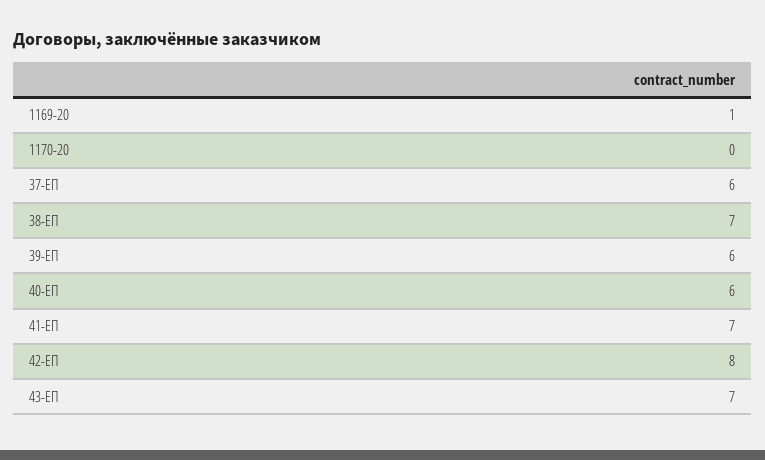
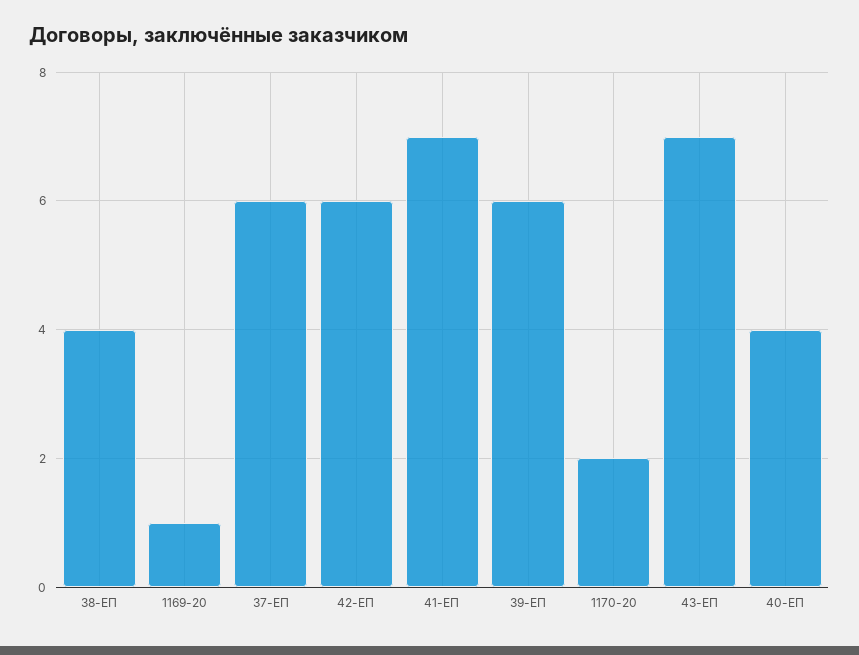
1170-20: 0 -> 2
38-ЕП: 7 -> 4
40-ЕП: 6 -> 4
42-ЕП: 8 -> 6

